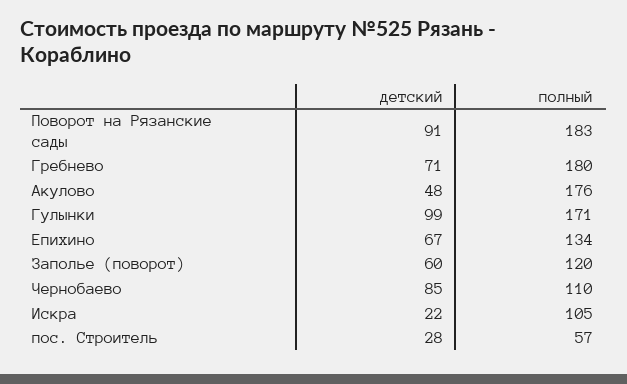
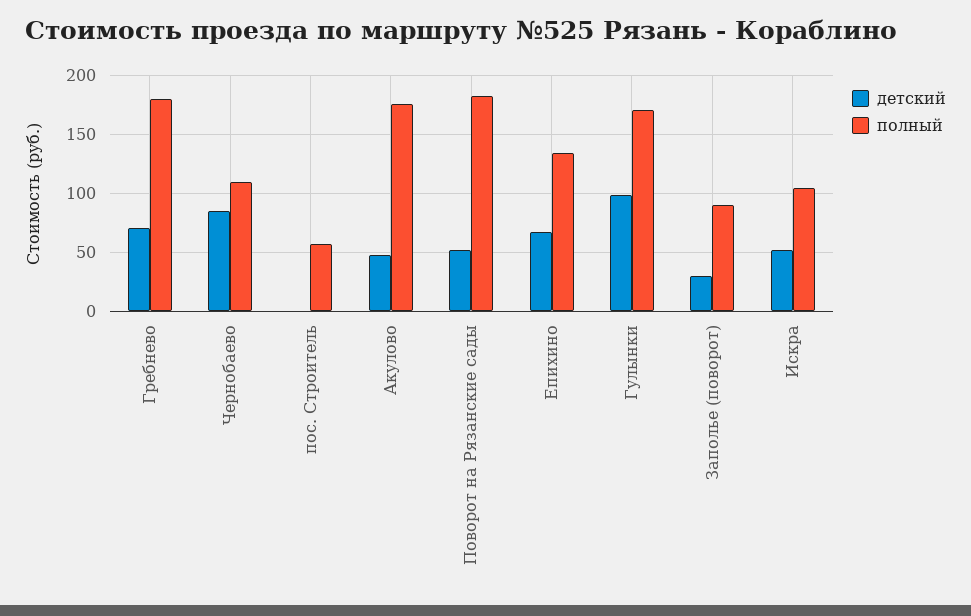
детский, Поворот на Рязанские сады: 91 -> 50
детский, Заполье (поворот): 60 -> 30
полный, Заполье (поворот): 120 -> 90
детский, Искра: 22 -> 50
детский, пос. Строитель: 28 -> 0

